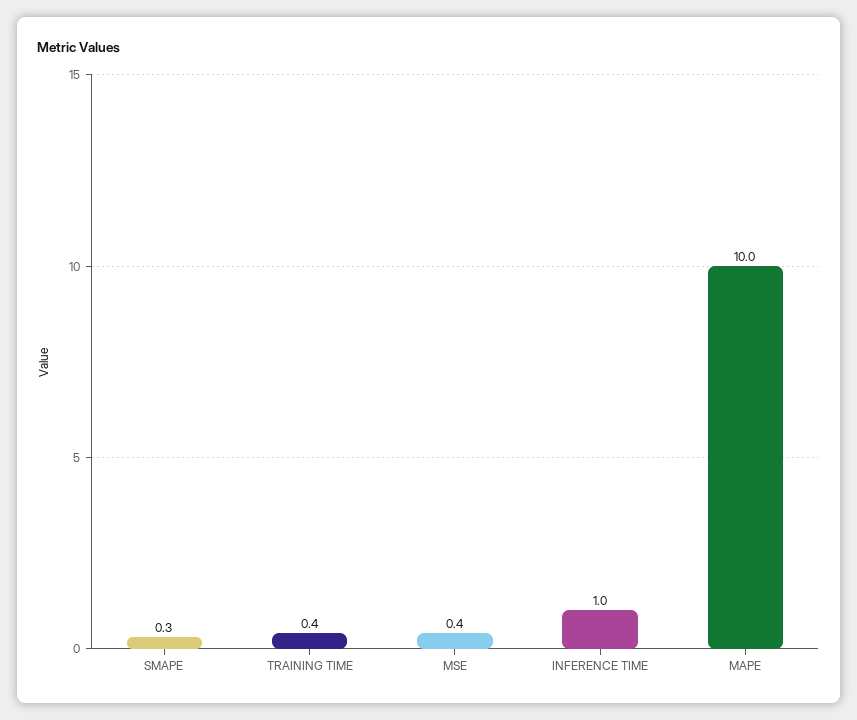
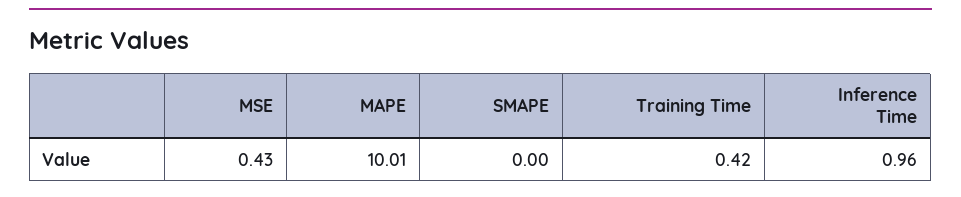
SMAPE: 0.3 -> 0

